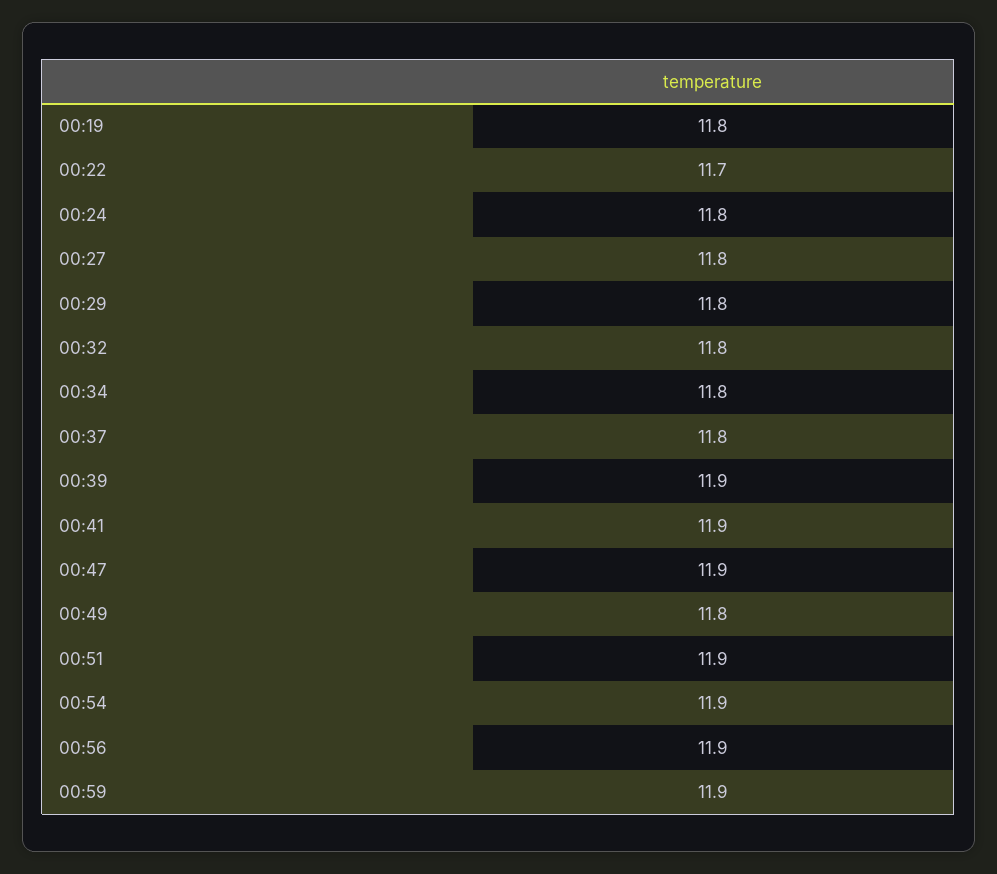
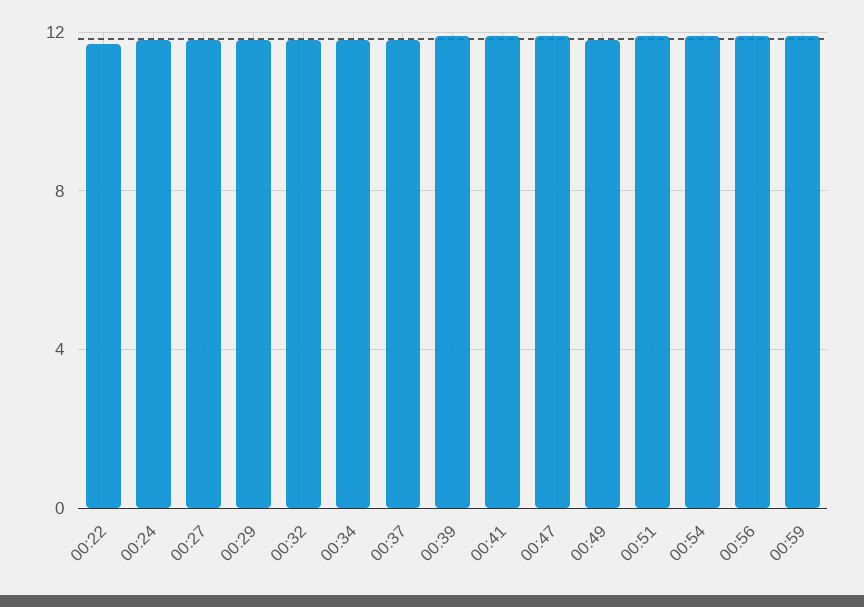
00:19: 11.8 -> none

